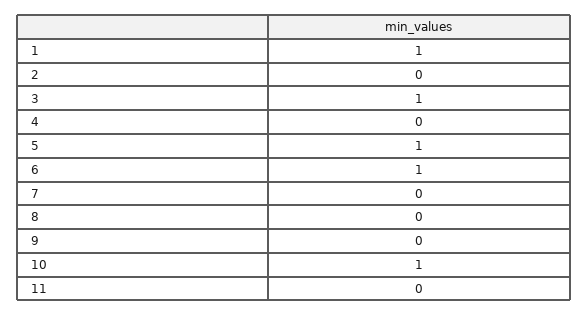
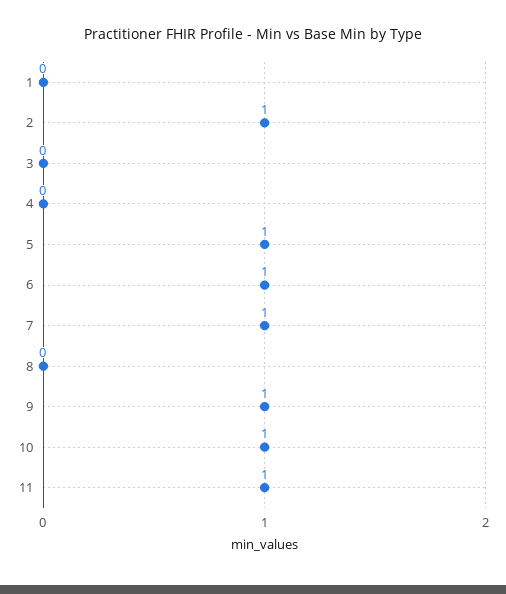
1: 1 -> 0
2: 0 -> 1
3: 1 -> 0
7: 0 -> 1
9: 0 -> 1
11: 0 -> 1

